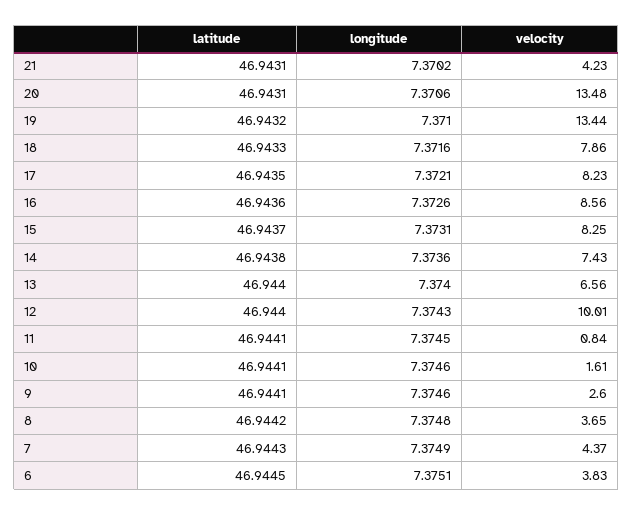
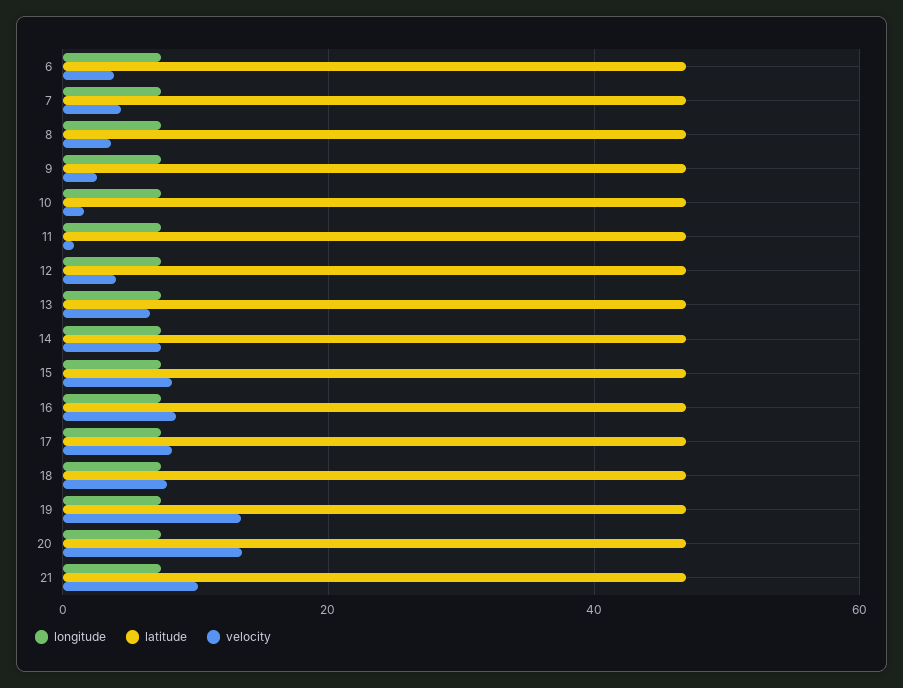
velocity, 21: 4.23 -> 10
velocity, 12: 10.01 -> 4

